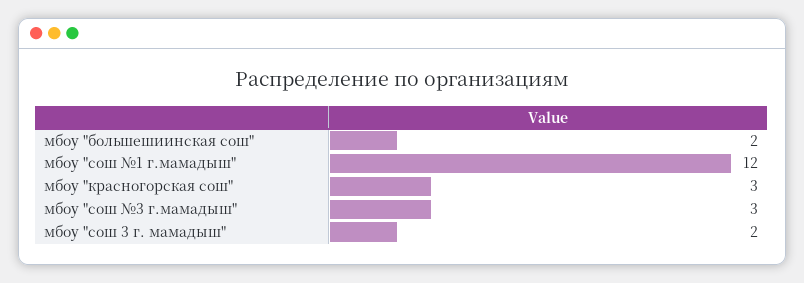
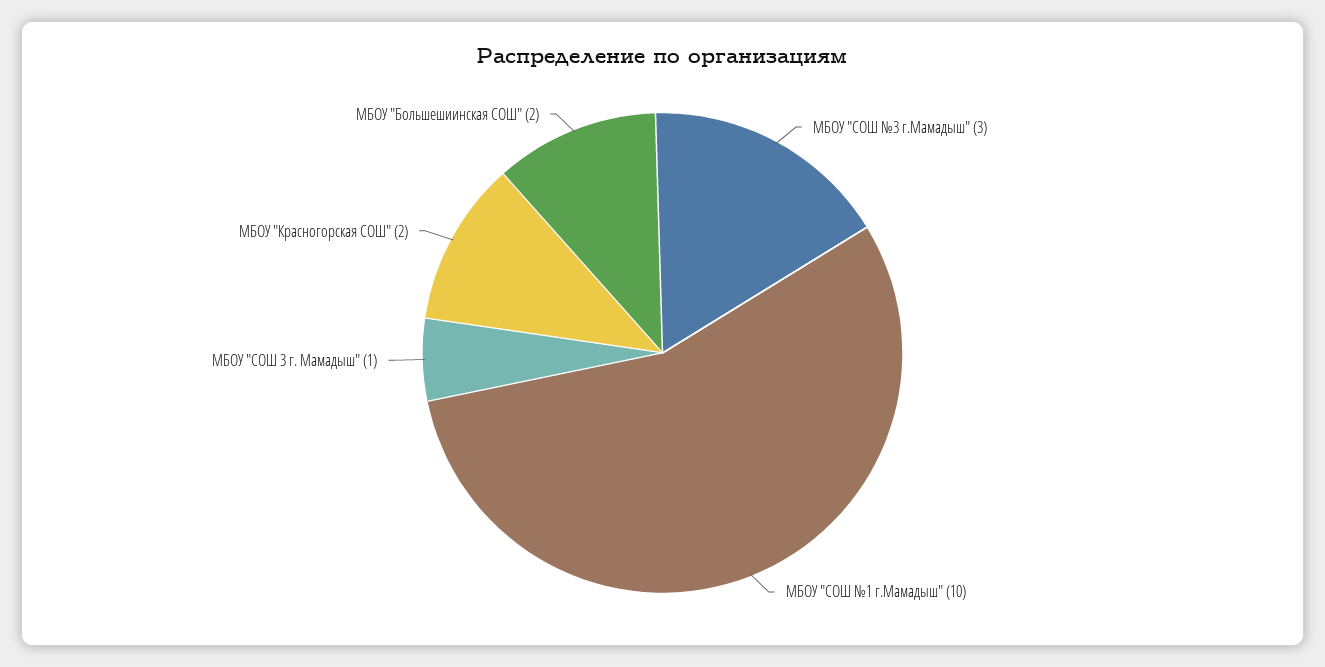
мбоу "сош №1 г.мамадыш": 12 -> 10
мбоу "красногорская сош": 3 -> 2
мбоу "сош 3 г. мамадыш": 2 -> 1

